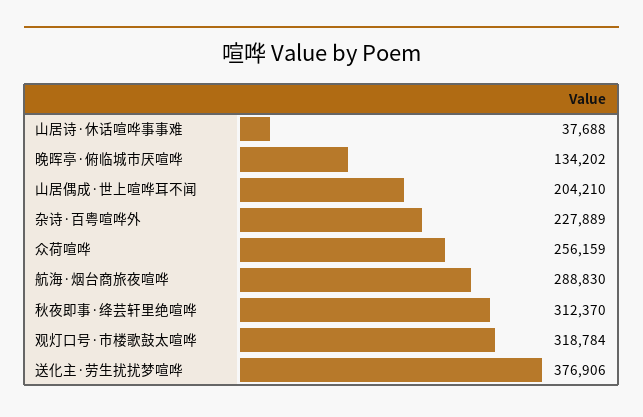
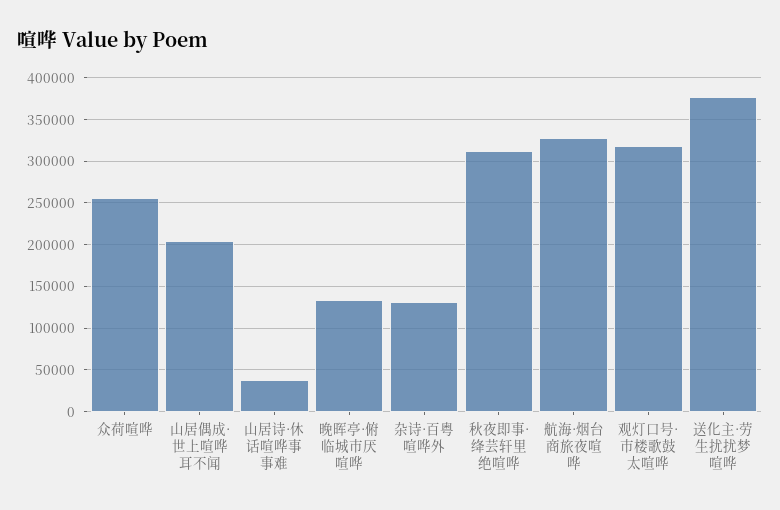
杂诗·百粤喧哗外: 227889 -> 130000
航海·烟台商旅夜喧哗: 288830 -> 330000

